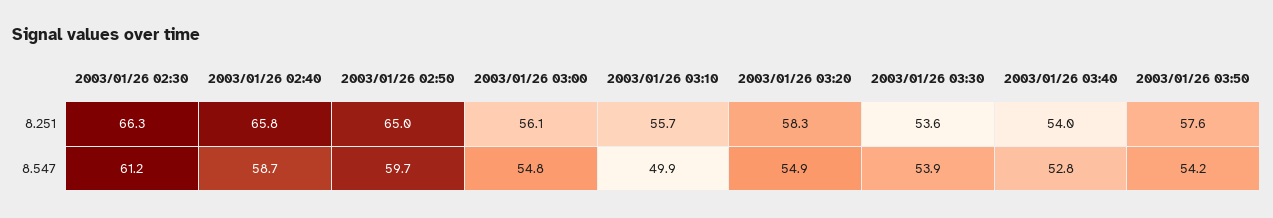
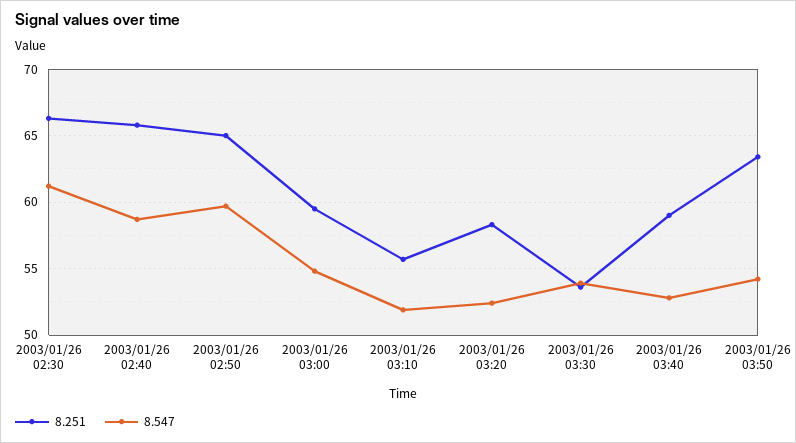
8.251, 2003/01/26 03:00: 56.1 -> 59.5
8.251, 2003/01/26 03:40: 54 -> 59
8.251, 2003/01/26 03:50: 57.6 -> 63.5
8.547, 2003/01/26 03:10: 49.9 -> 52
8.547, 2003/01/26 03:20: 54.9 -> 52.5

